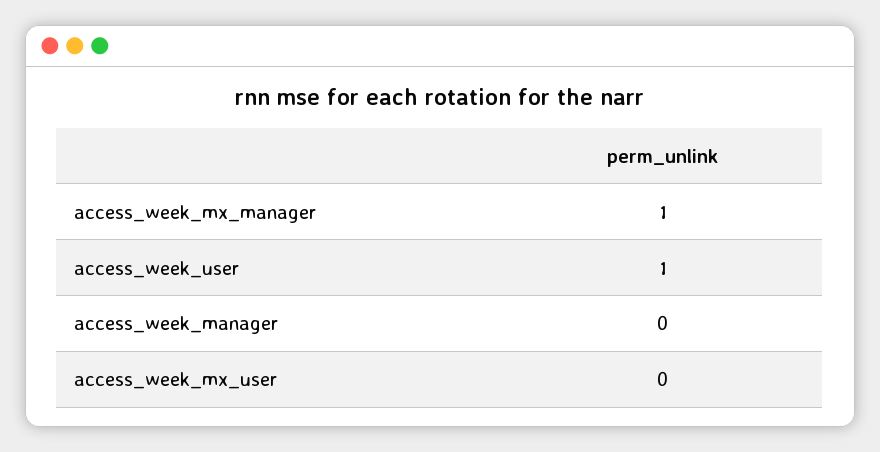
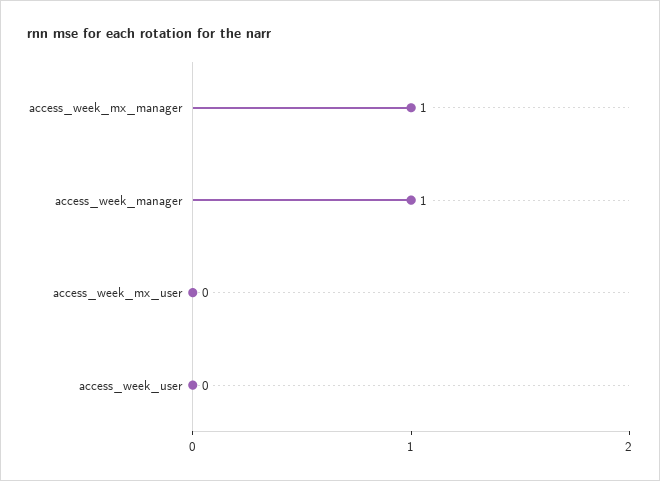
access_week_user: 1 -> 0
access_week_manager: 0 -> 1

